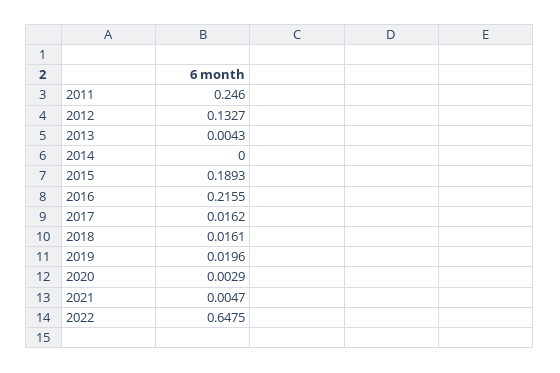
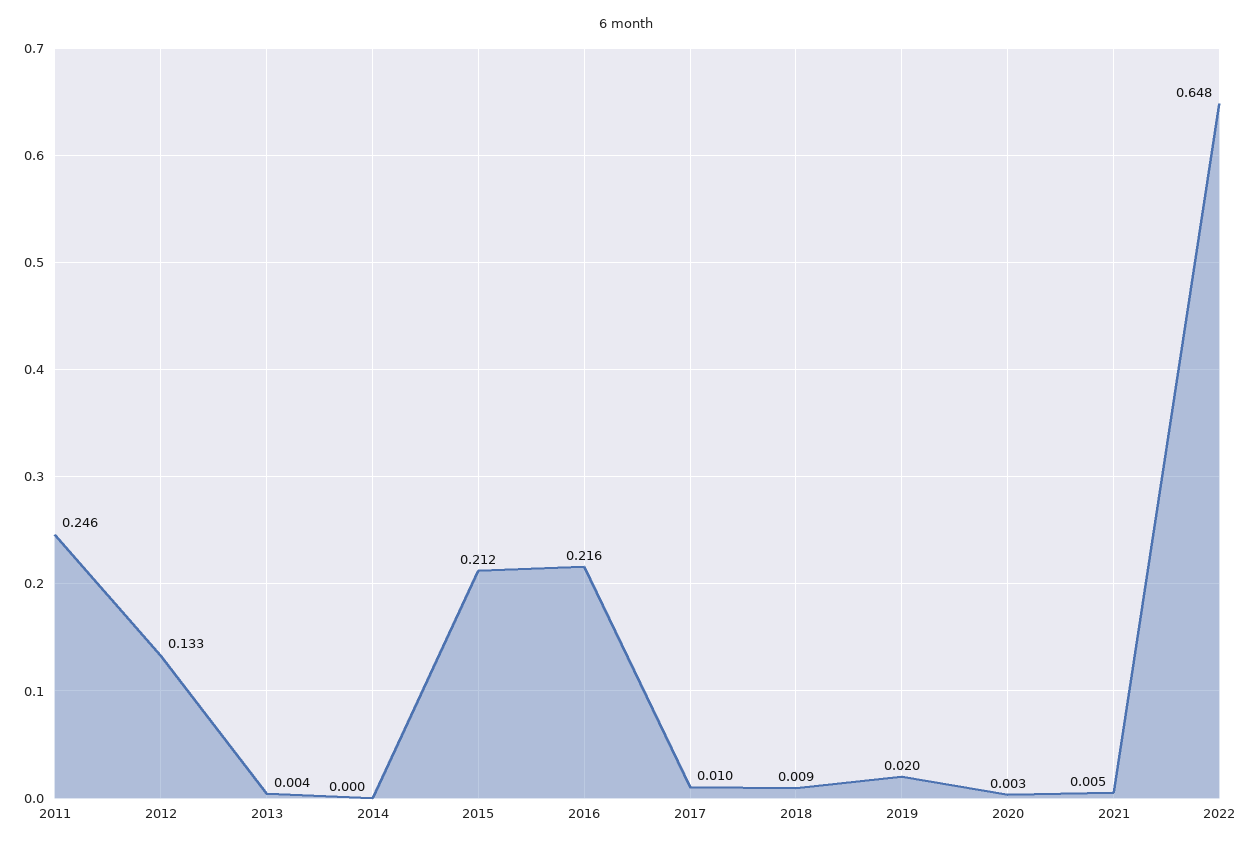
2015: 0.1893 -> 0.212
2017: 0.0162 -> 0.01
2018: 0.0161 -> 0.009

